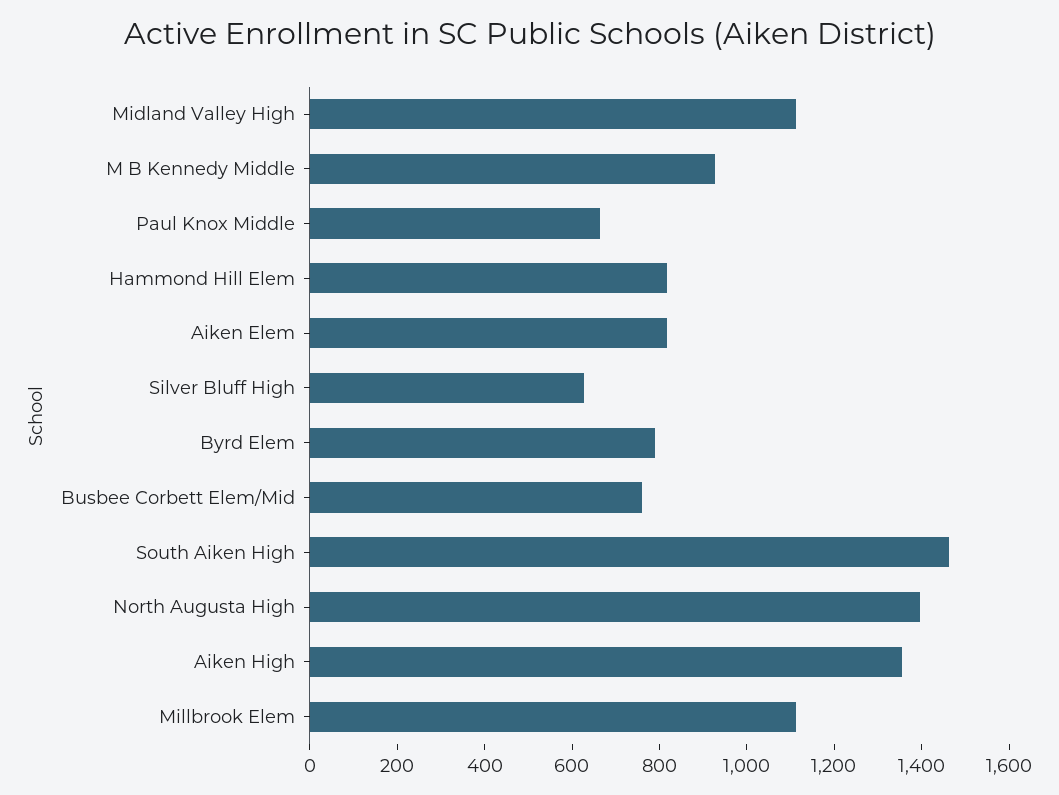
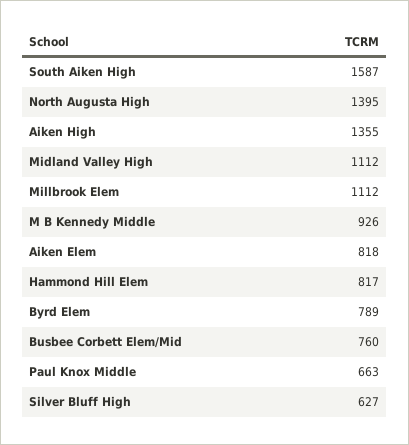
South Aiken High: 1450 -> 1587

